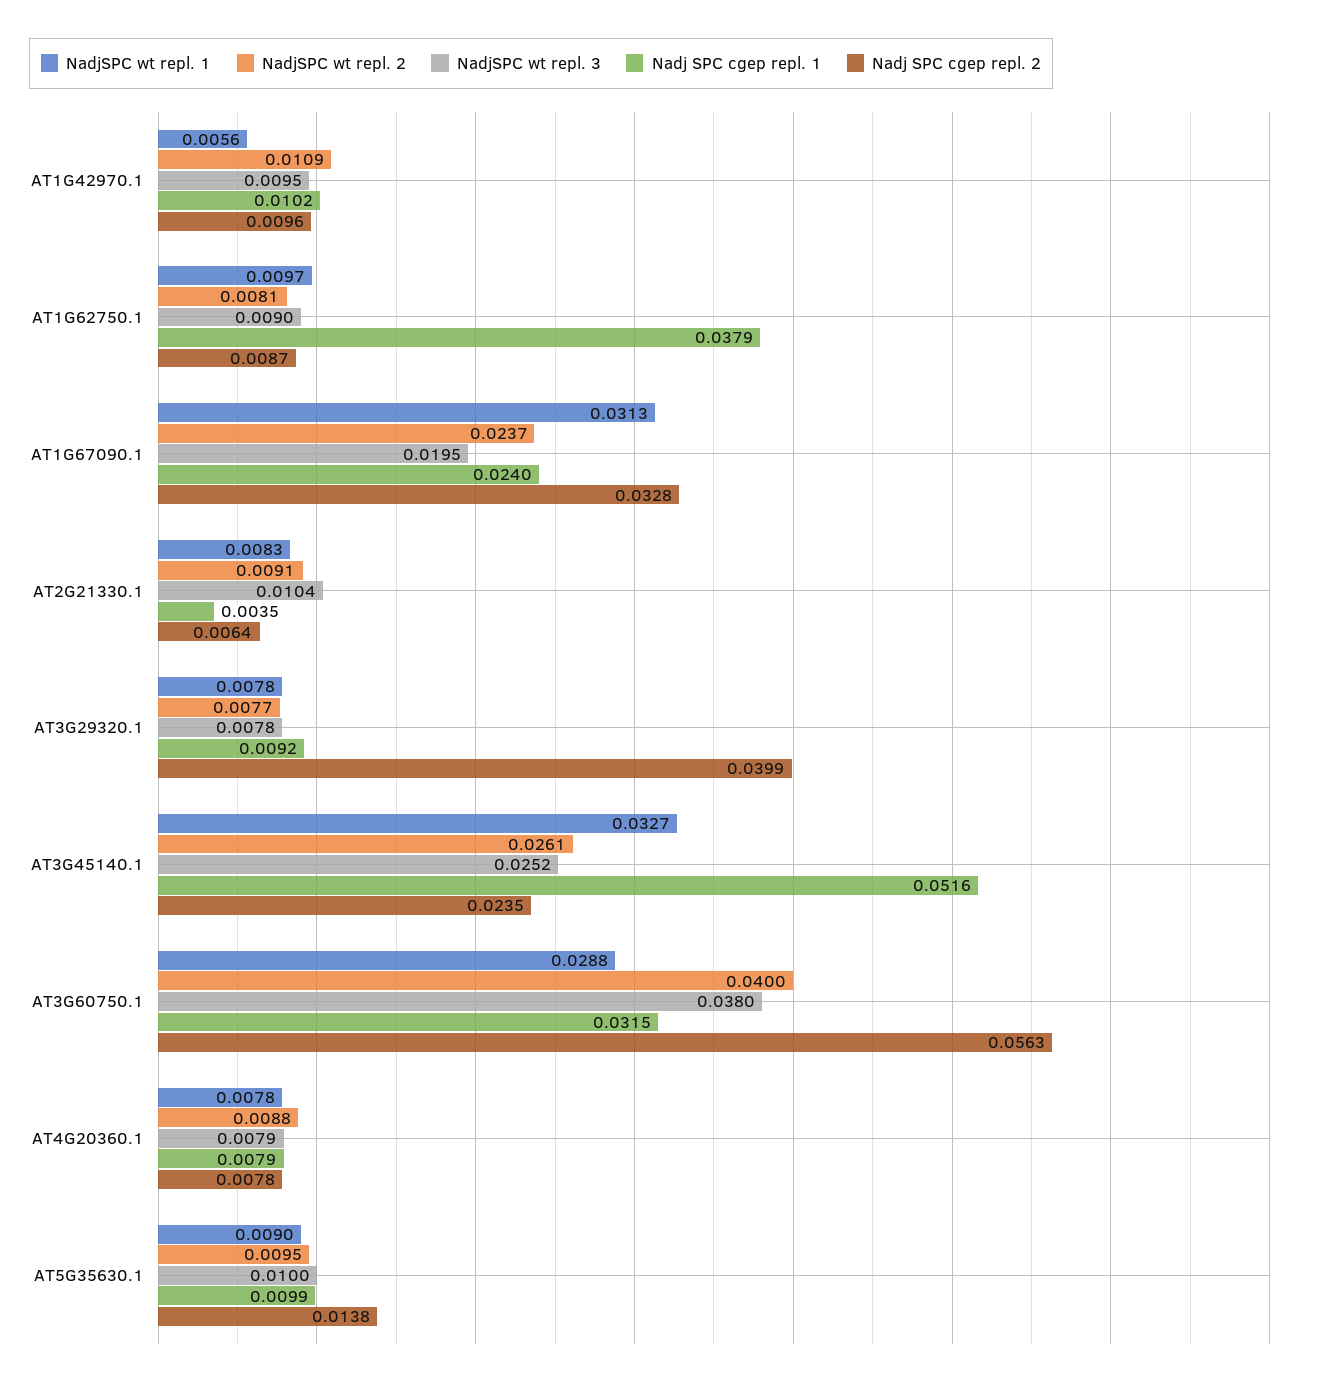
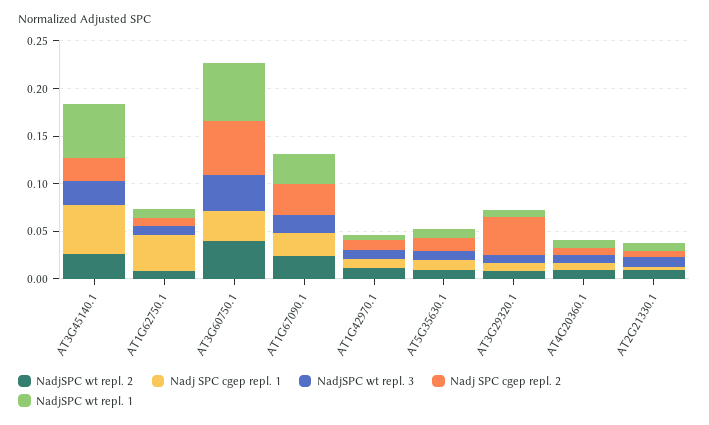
NadjSPC wt repl. 1, AT3G45140.1: 0.0327 -> 0.06
NadjSPC wt repl. 1, AT3G60750.1: 0.0288 -> 0.06

